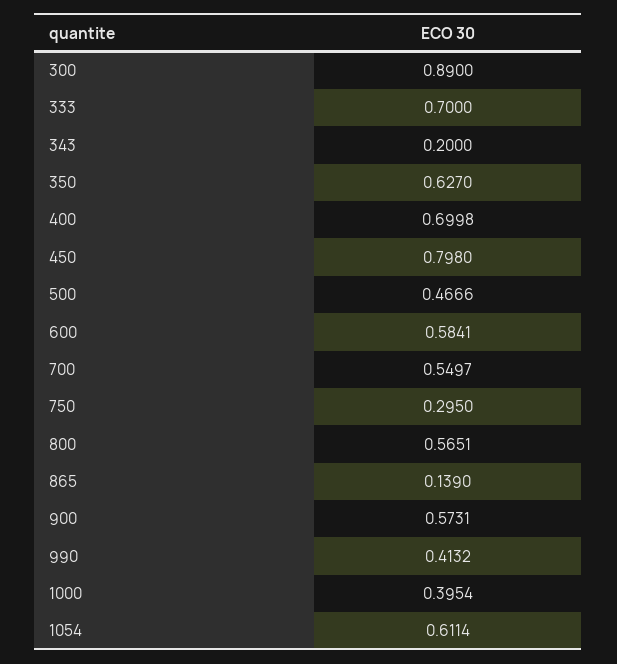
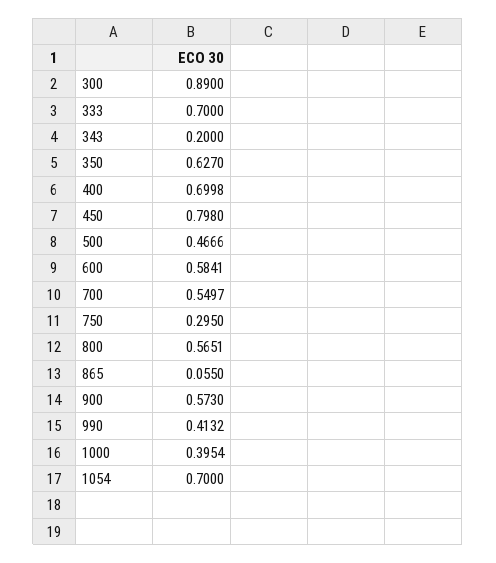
865: 0.139 -> 0.055
900: 0.5731 -> 0.573
1054: 0.6114 -> 0.7

